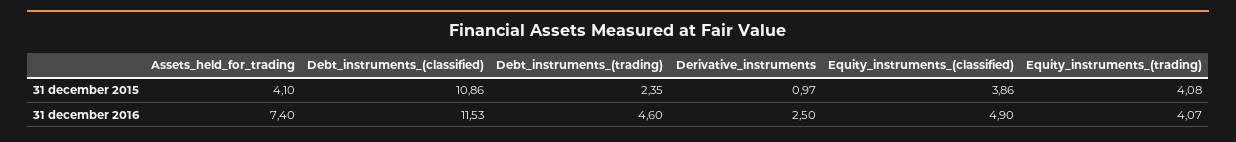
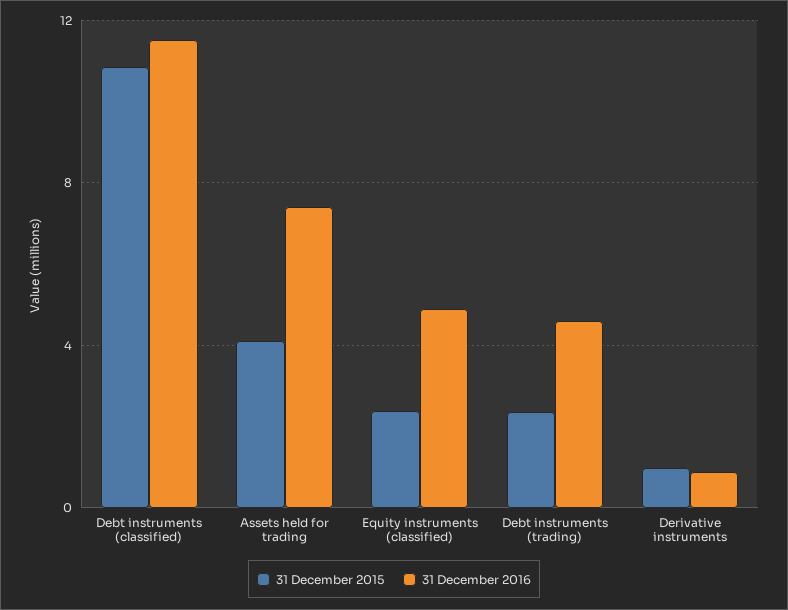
31 december 2015, Equity_instruments_(classified): 3.86 -> 2.5
31 december 2015, Equity_instruments_(trading): 4.08 -> none
31 december 2016, Derivative_instruments: 2.5 -> 1
31 december 2016, Equity_instruments_(trading): 4.07 -> none

